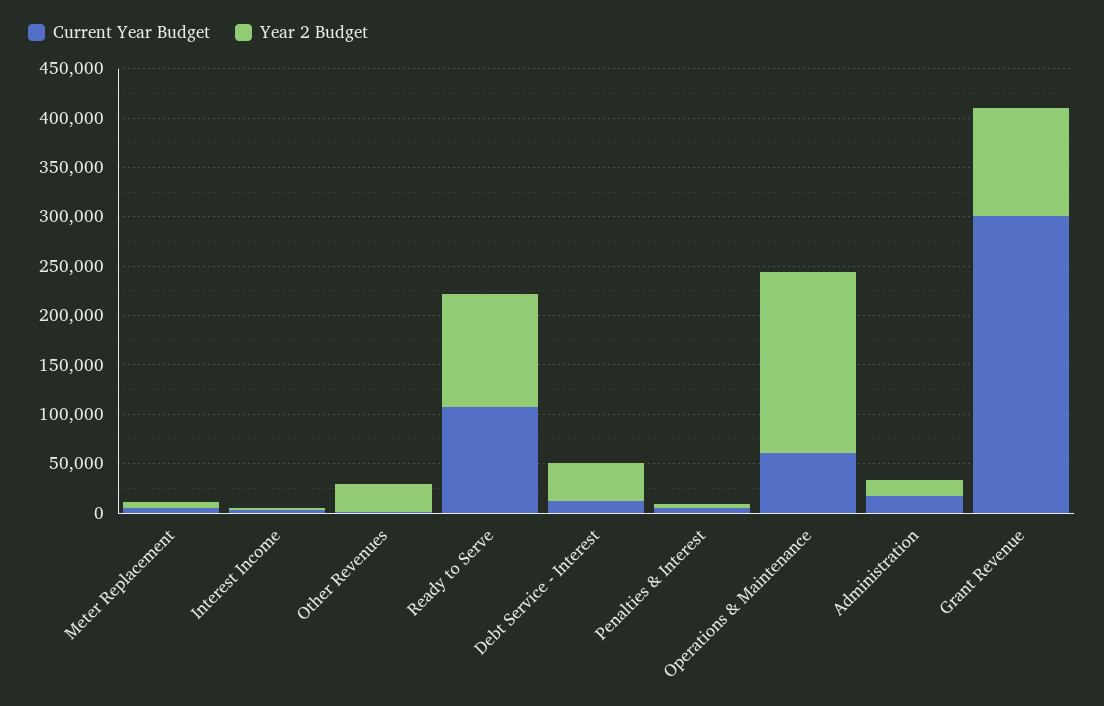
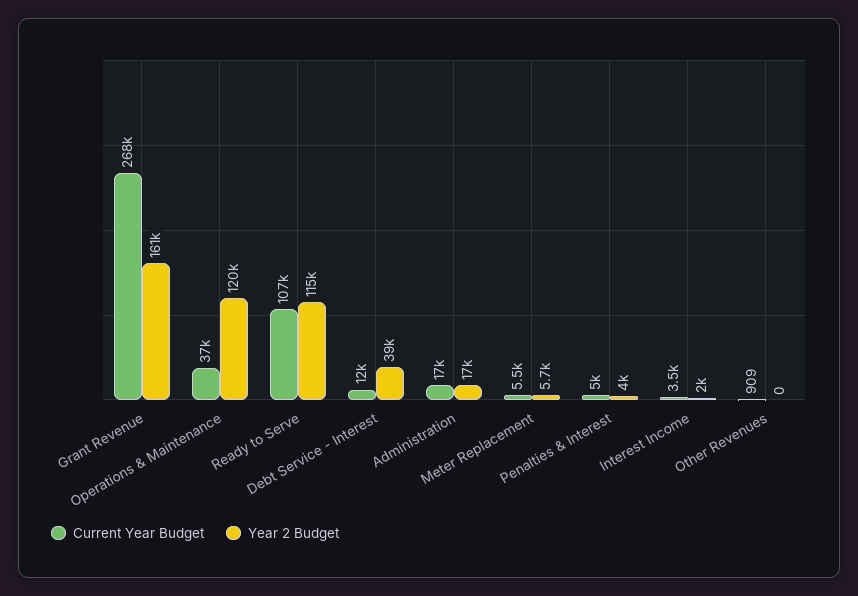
Year 2 Budget, Other Revenues: 30000 -> 0
Current Year Budget, Operations & Maintenance: 60000 -> 37000
Year 2 Budget, Operations & Maintenance: 180000 -> 120000
Current Year Budget, Grant Revenue: 300000 -> 268000
Year 2 Budget, Grant Revenue: 110000 -> 161000

